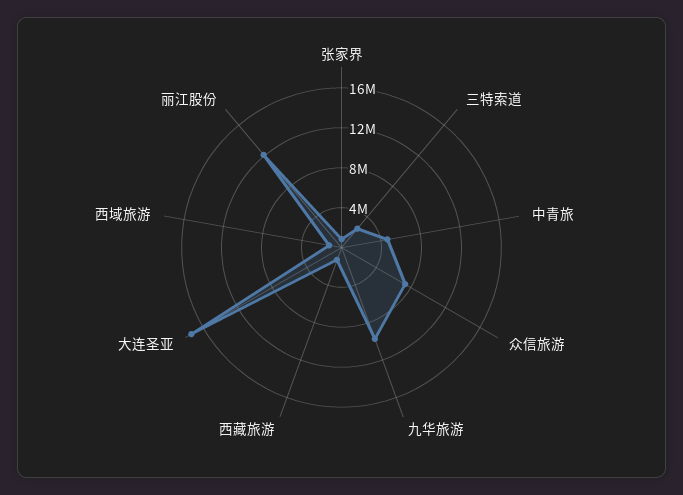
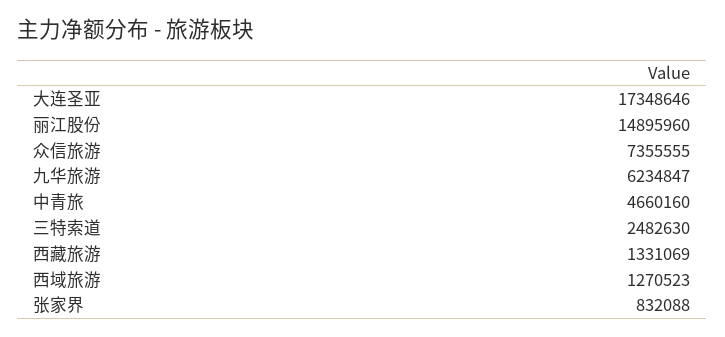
九华旅游: 10000000 -> 6234847
丽江股份: 12000000 -> 14895960

